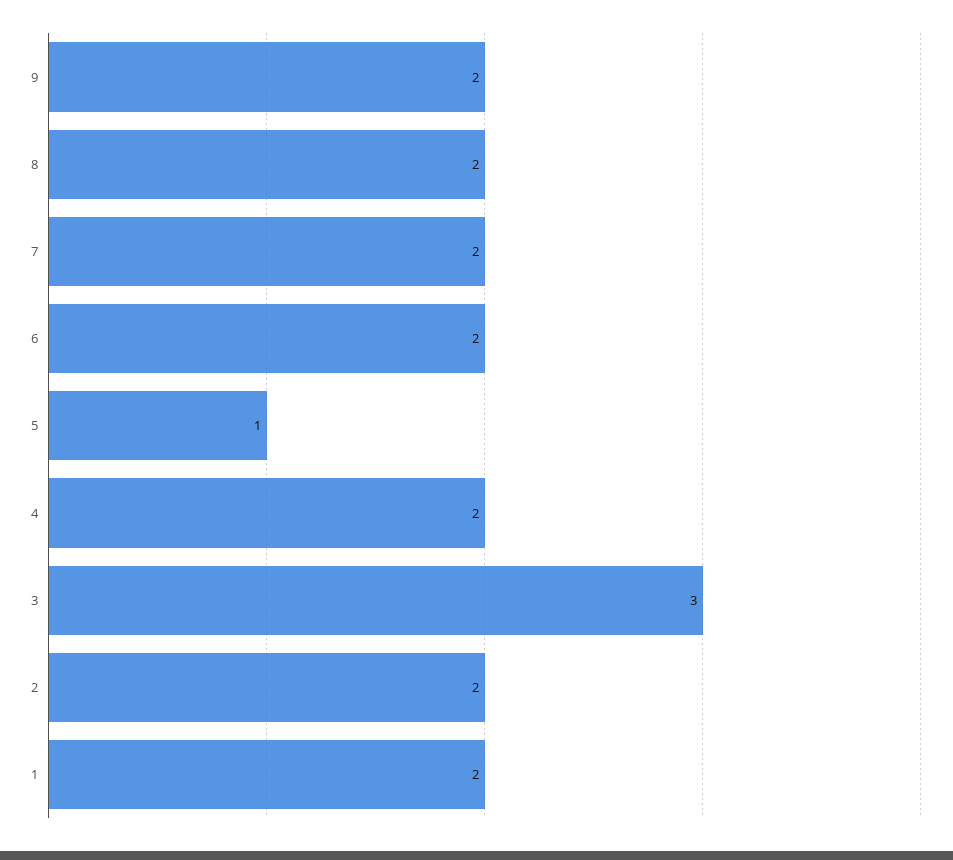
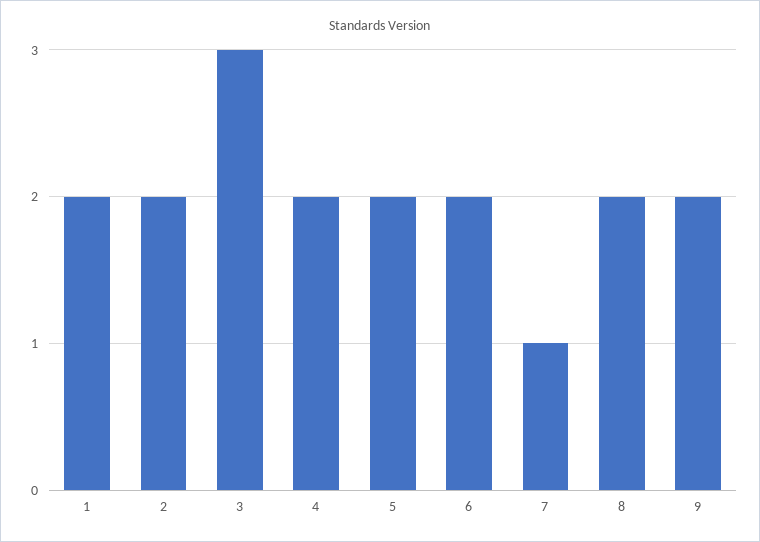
7: 2 -> 1
5: 1 -> 2

